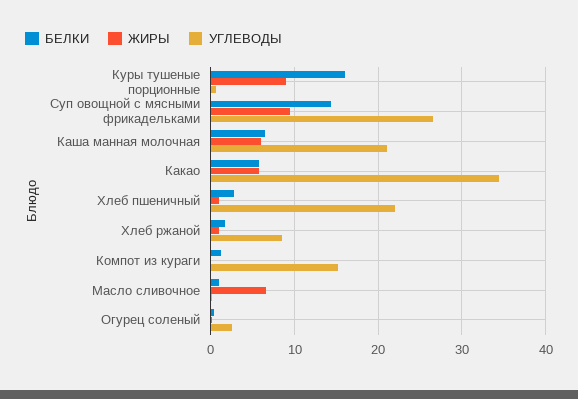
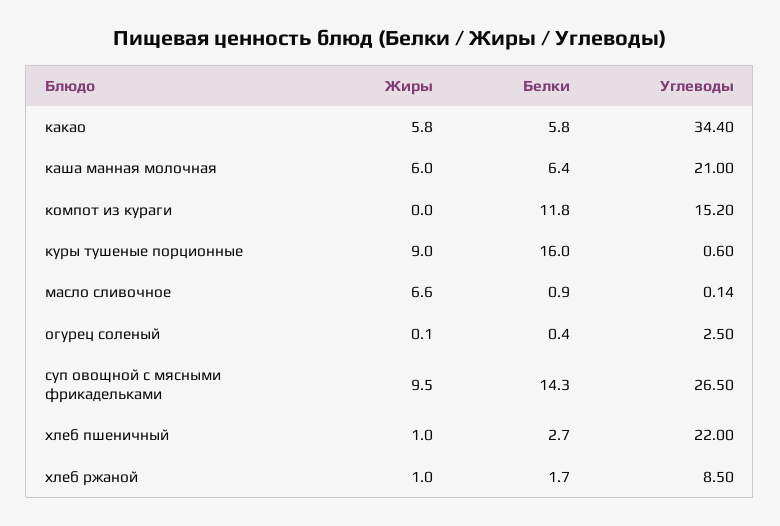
БЕЛКИ, Компот из кураги: 1 -> 11.8

